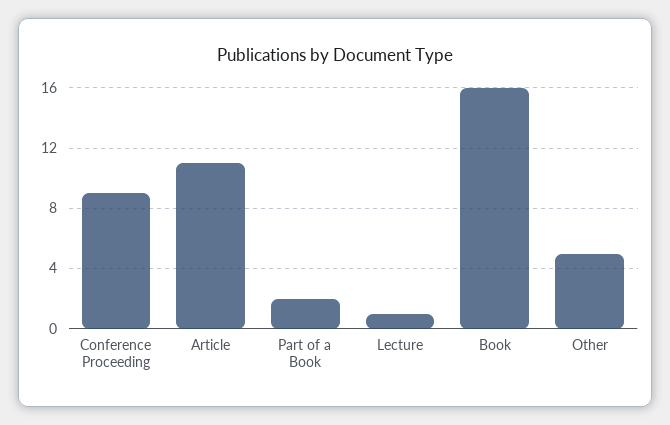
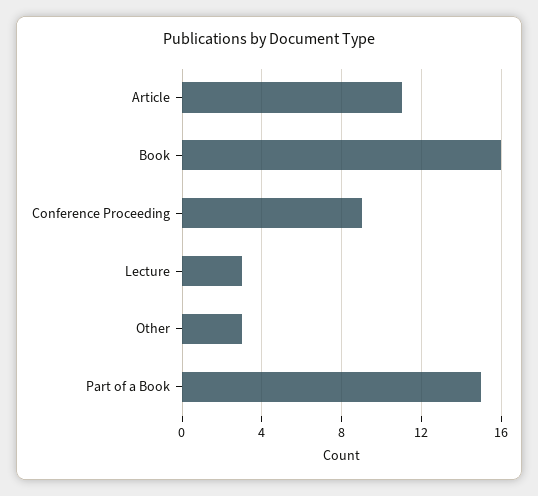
Part of a Book: 2 -> 15
Lecture: 1 -> 3
Other: 5 -> 3

